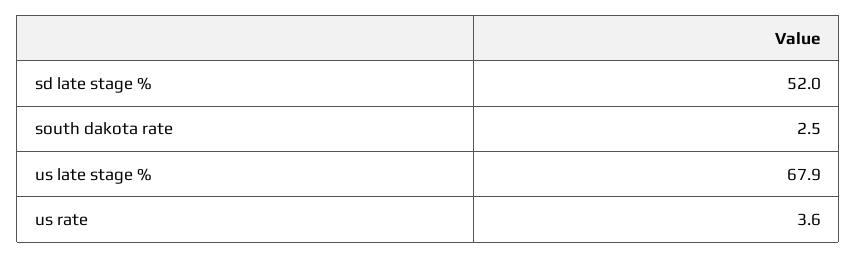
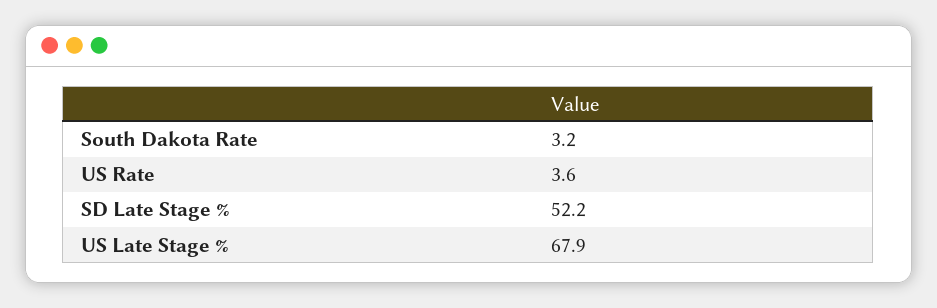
sd late stage %: 52 -> 52.2
south dakota rate: 2.5 -> 3.2

